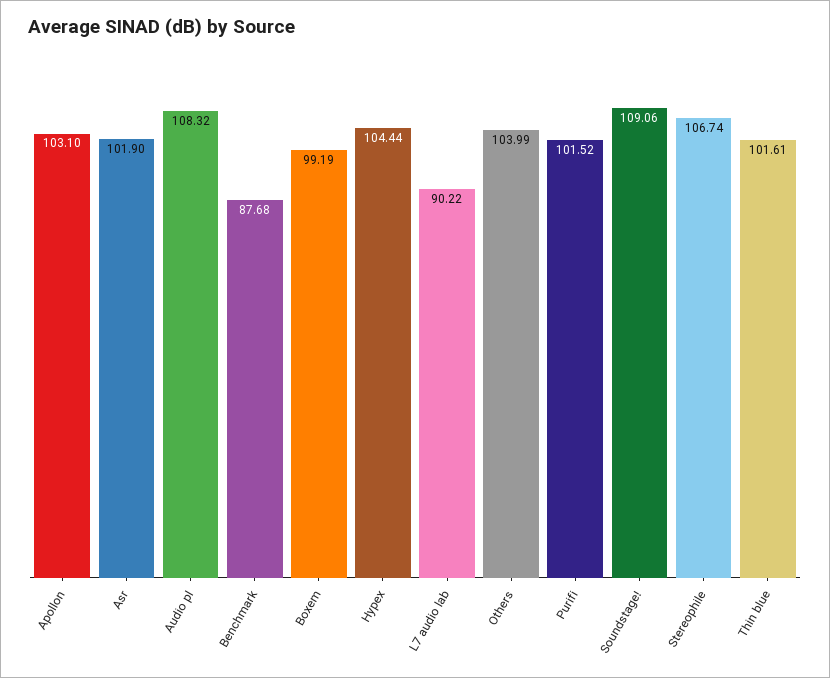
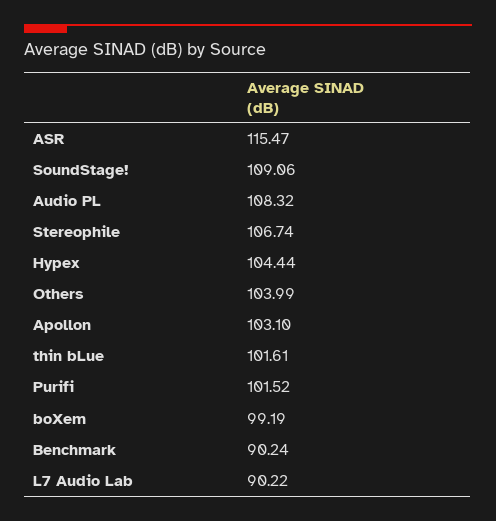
Asr: 101.9 -> 115.47
Benchmark: 87.68 -> 90.24

